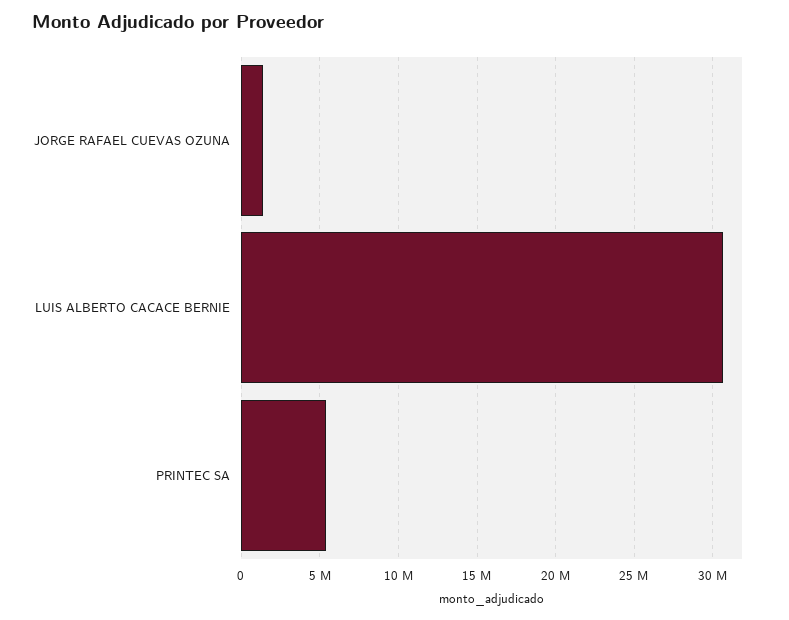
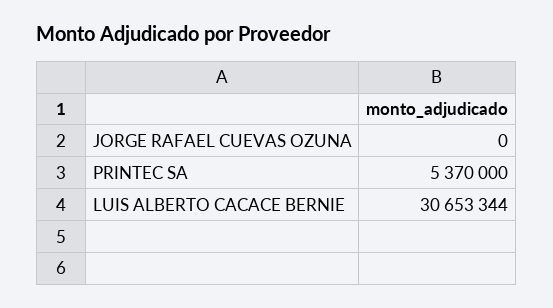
JORGE RAFAEL CUEVAS OZUNA: 1500000 -> 0

